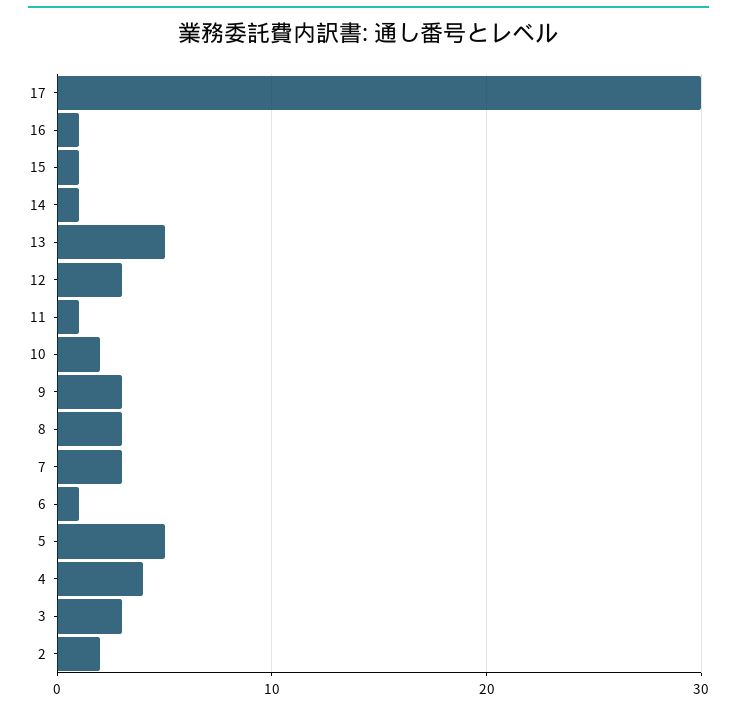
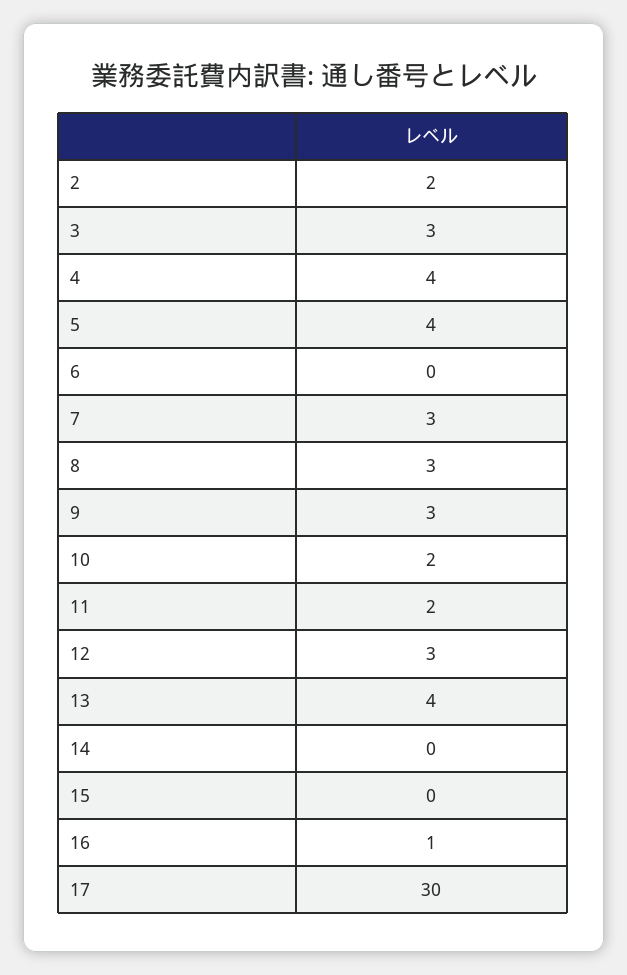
15: 1 -> 0
14: 1 -> 0
13: 5 -> 4
11: 1 -> 2
6: 1 -> 0
5: 5 -> 4

